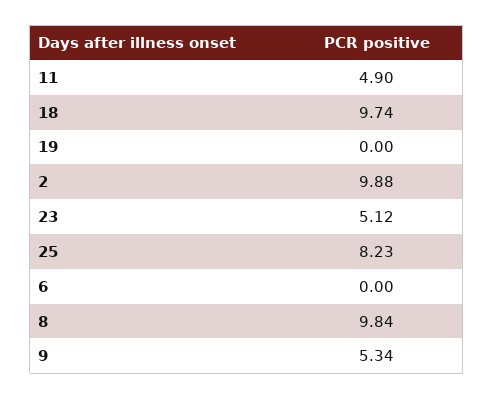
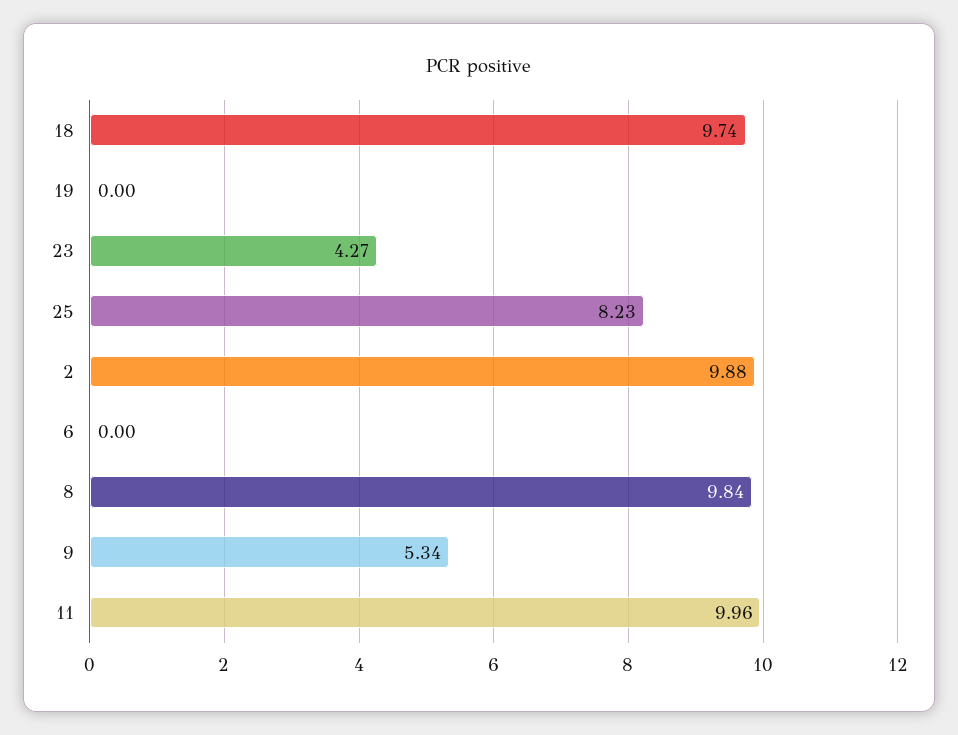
11: 4.9 -> 9.96
23: 5.12 -> 4.27

